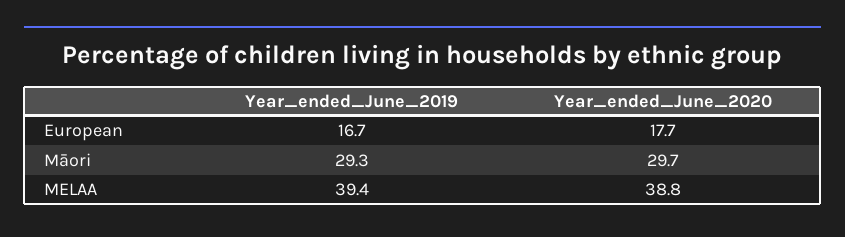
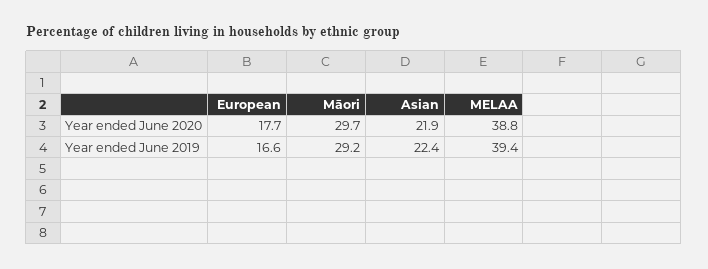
Year_ended_June_2019, European: 16.7 -> 16.6
Year_ended_June_2019, Māori: 29.3 -> 29.2
Year_ended_June_2020, Asian: none -> 21.9
Year_ended_June_2019, Asian: none -> 22.4

